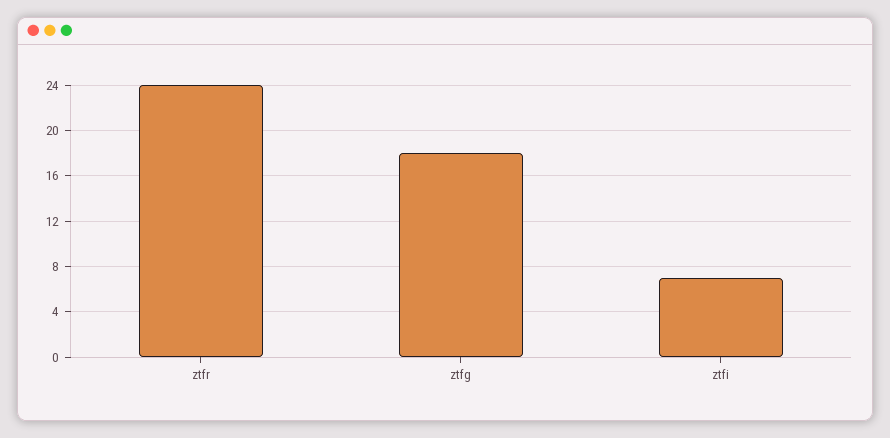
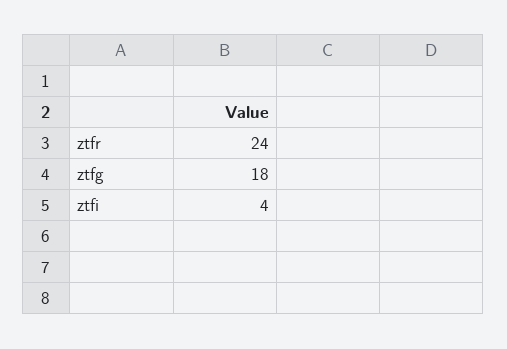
ztfi: 7 -> 4

